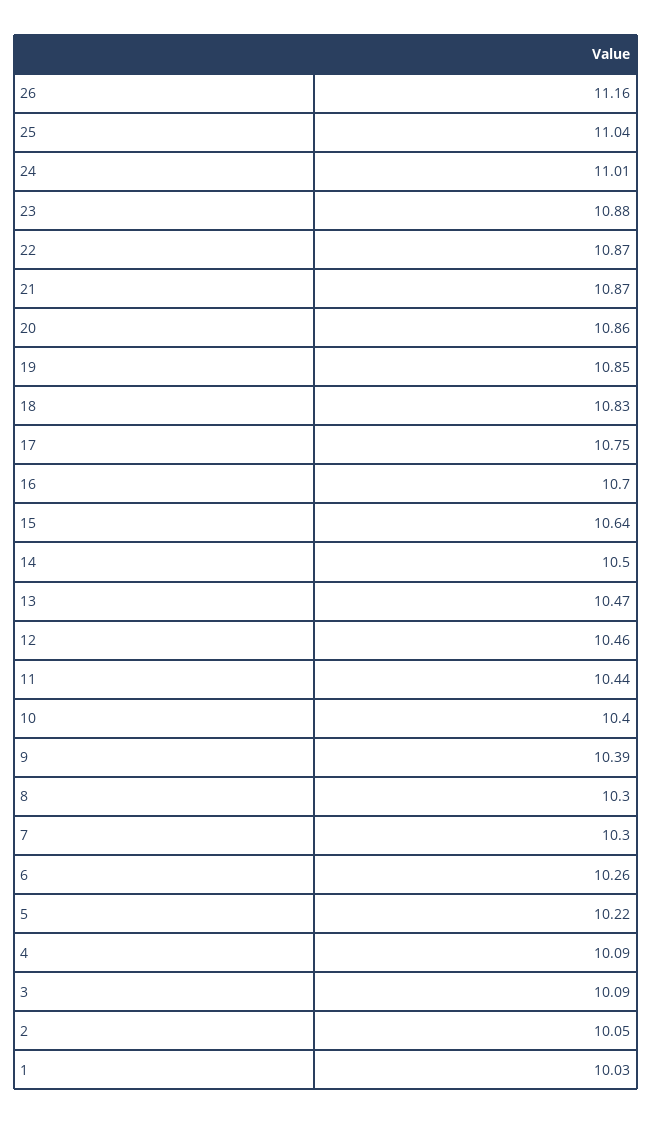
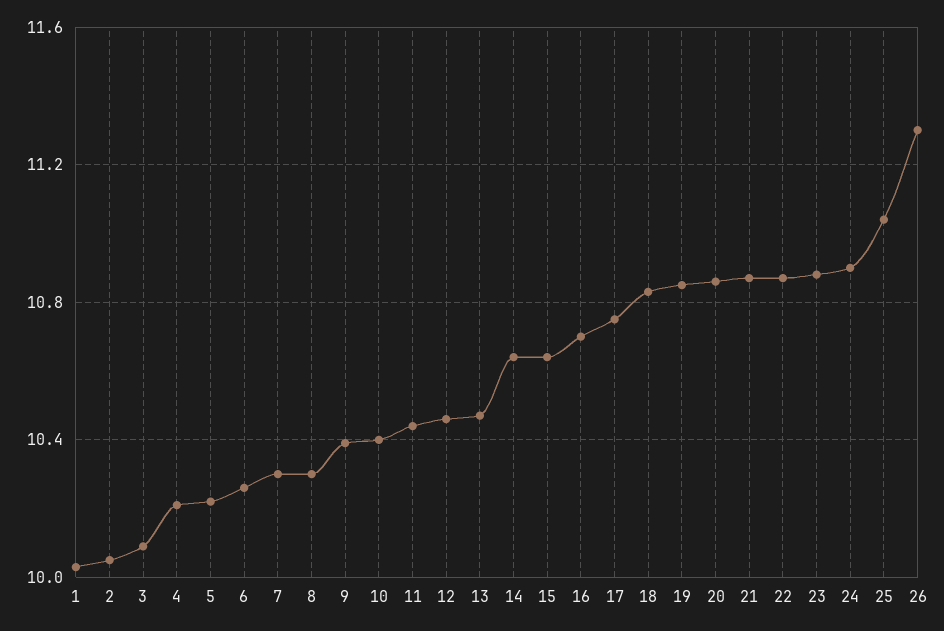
26: 11.16 -> 11.3
24: 11.01 -> 10.9
14: 10.5 -> 10.65
4: 10.09 -> 10.2

